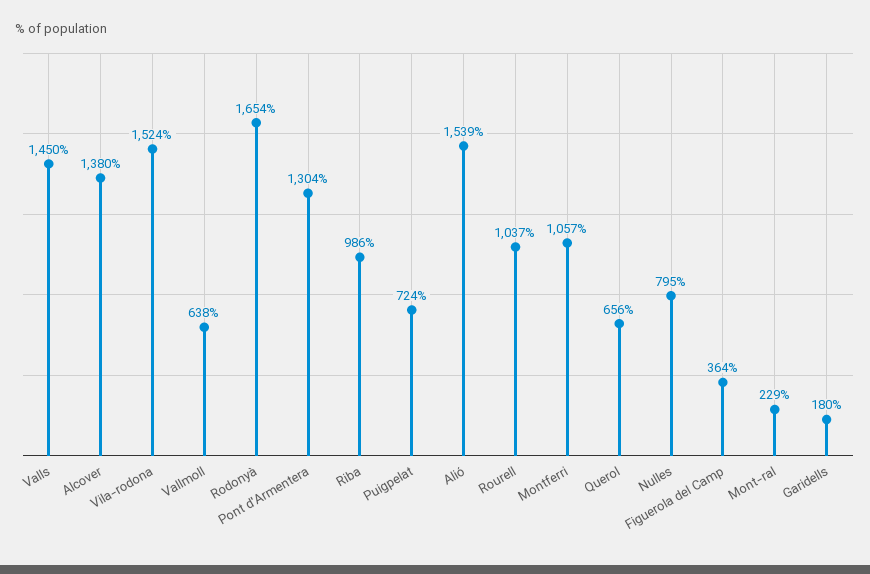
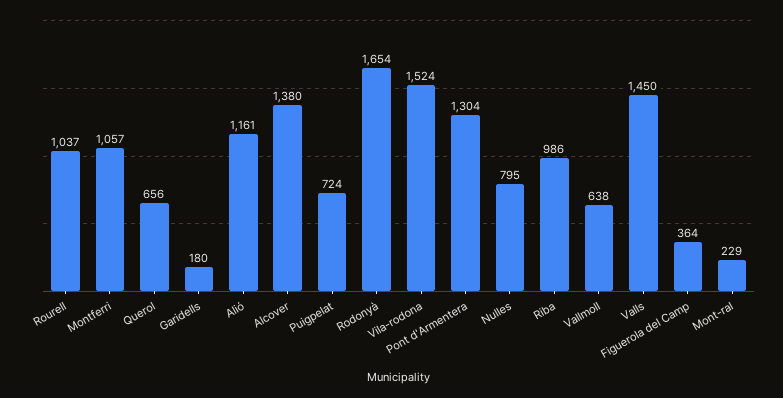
Alió: 1539 -> 1161

